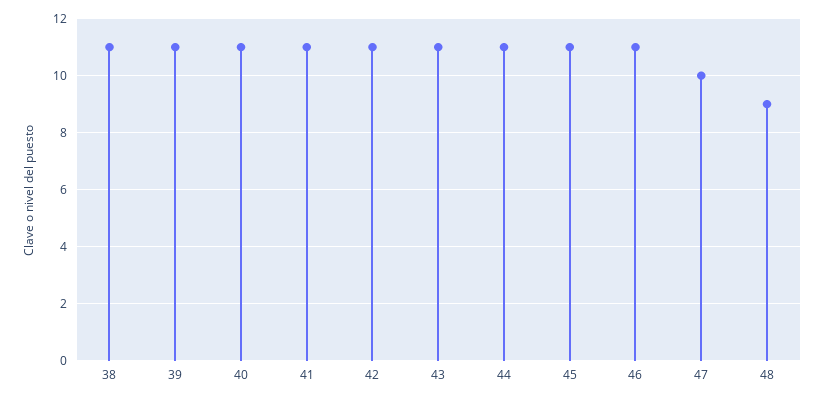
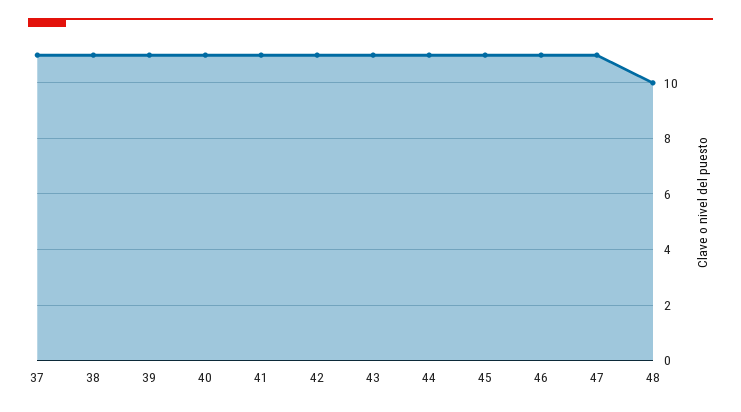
47: 10 -> 11
48: 9 -> 10
37: none -> 11

